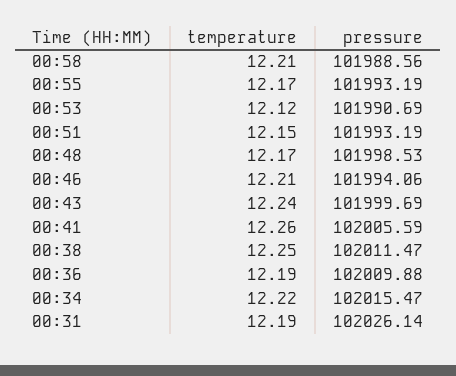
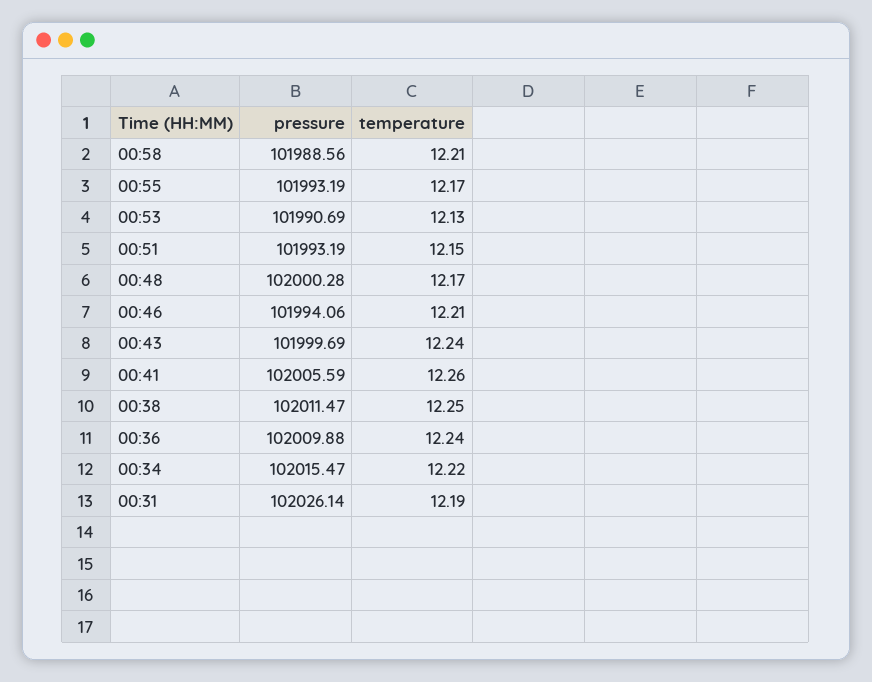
temperature, 00:53: 12.12 -> 12.13
pressure, 00:48: 101998.53 -> 102000.28
temperature, 00:36: 12.19 -> 12.24

